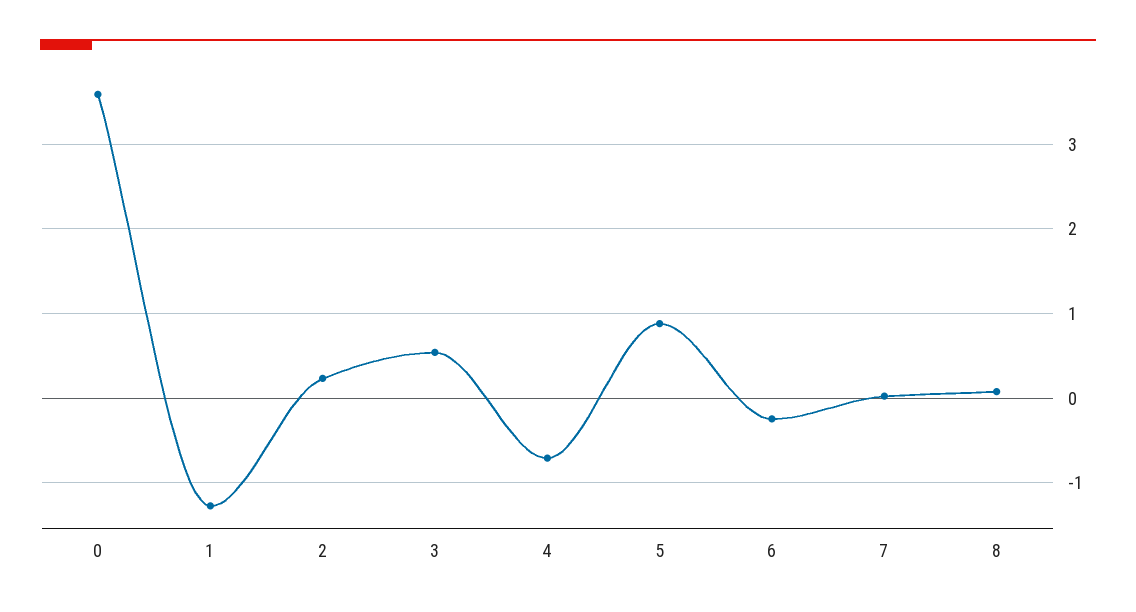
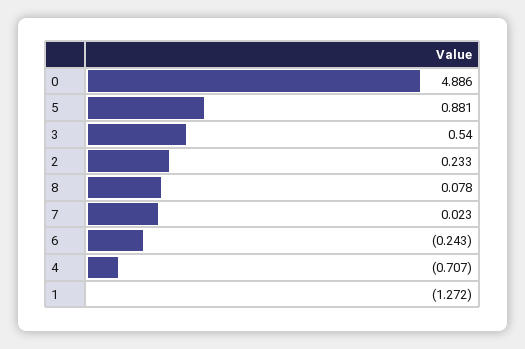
0: 3.6 -> 4.886

